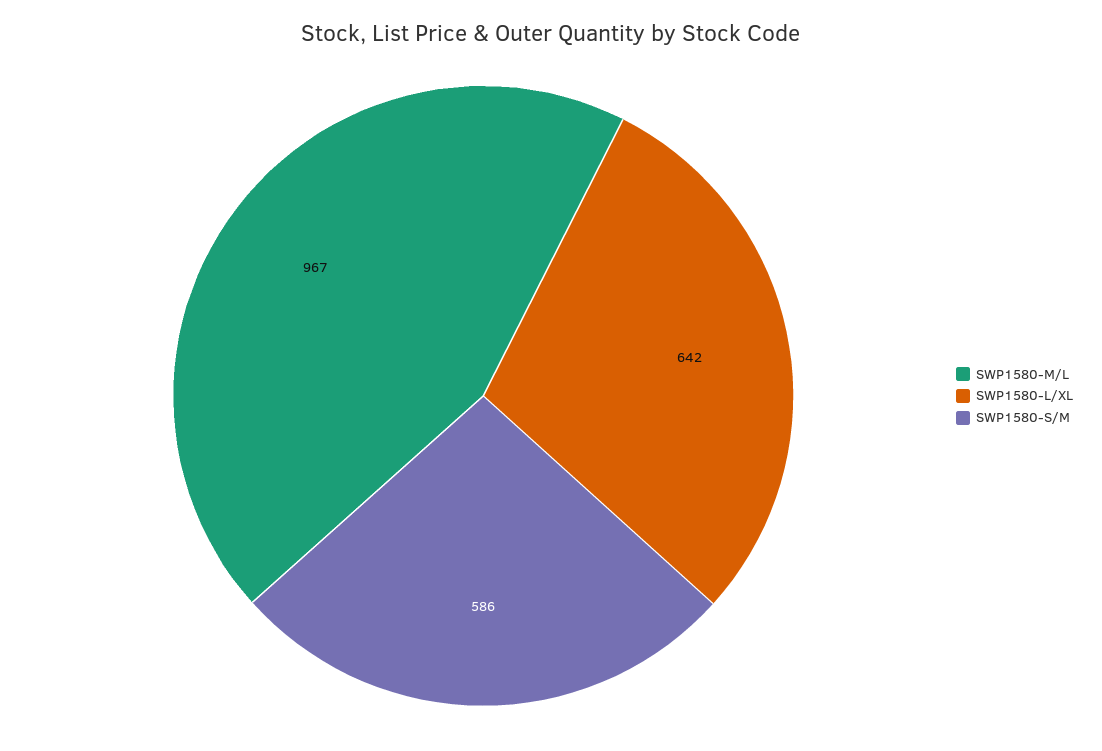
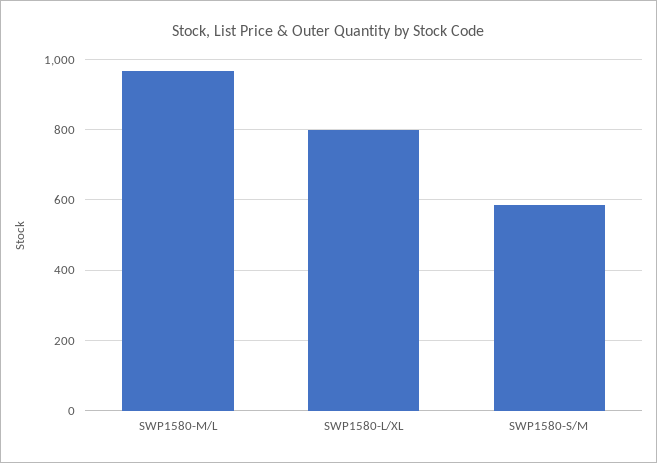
SWP1580-L/XL: 642 -> 800

